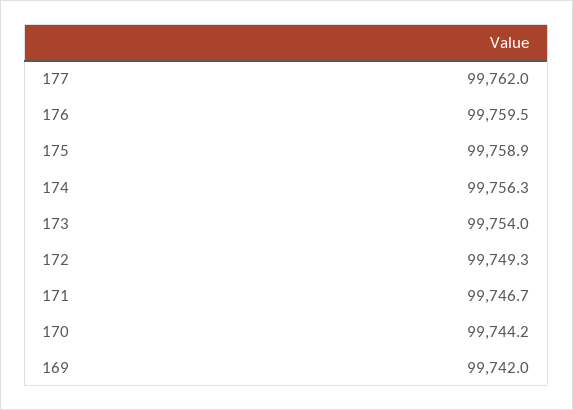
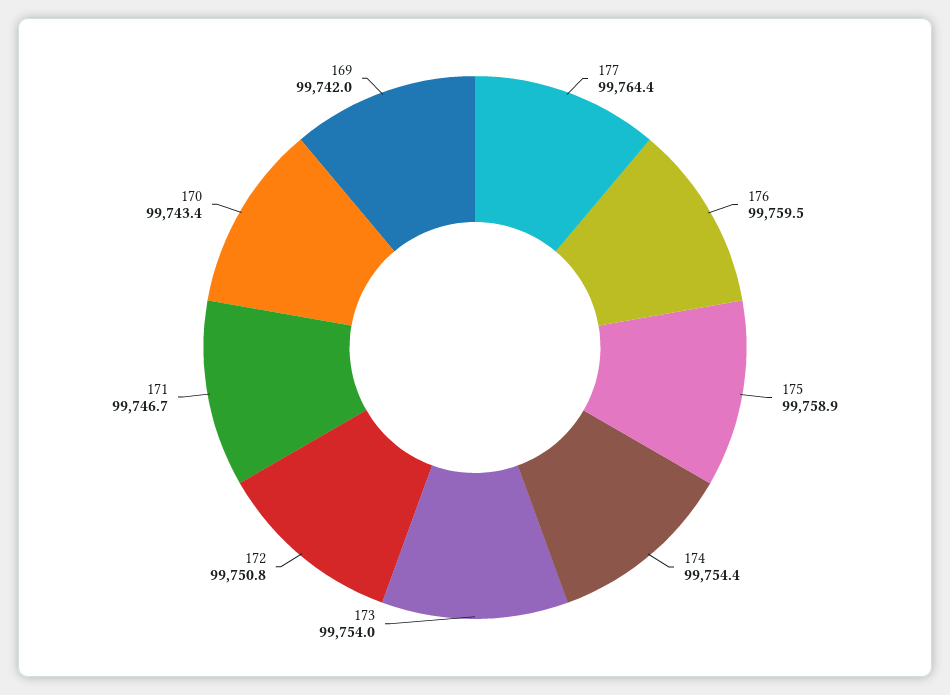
177: 99762 -> 99764.4
174: 99756.3 -> 99754.4
172: 99749.3 -> 99750.8
170: 99744.2 -> 99743.4

